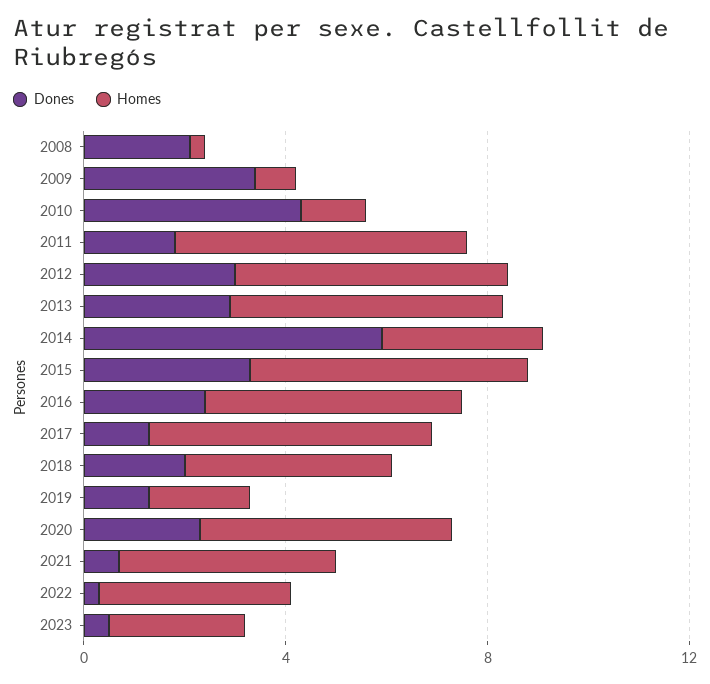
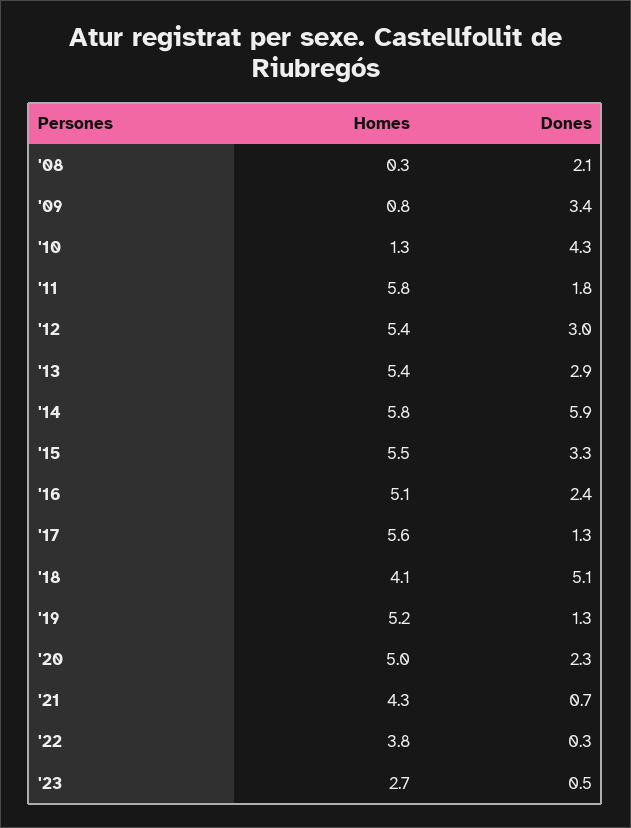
Homes, 2014: 3 -> 5.8
Dones, 2018: 2 -> 5.1
Homes, 2019: 2 -> 5.2

